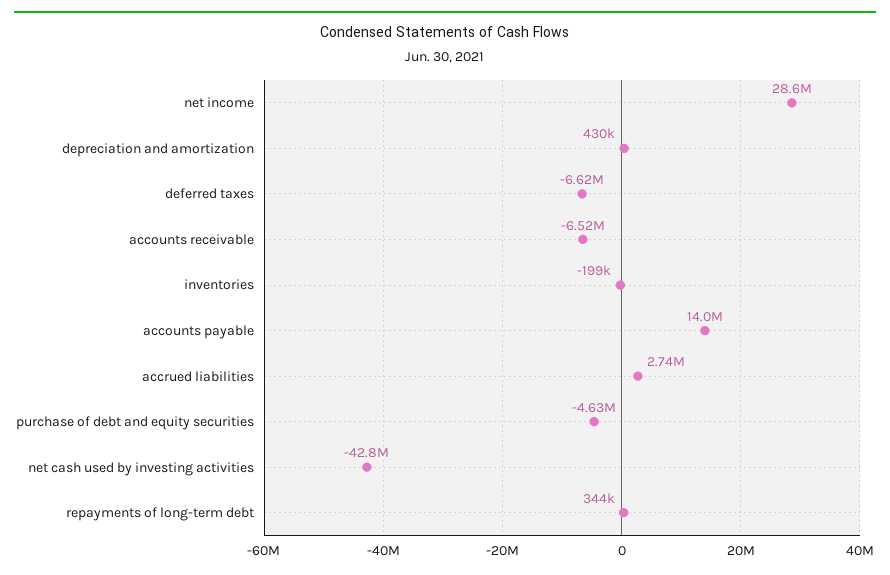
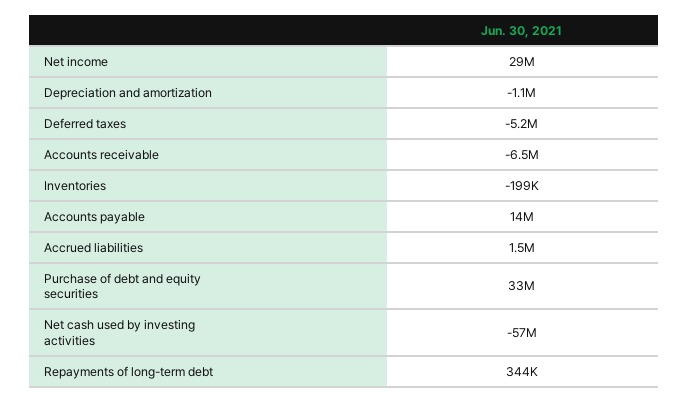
depreciation and amortization: 430000 -> -1100000
deferred taxes: -6620000 -> -5200000
accrued liabilities: 2740000 -> 1500000
purchase of debt and equity securities: -4630000 -> 33000000
net cash used by investing activities: -42800000 -> -57000000

